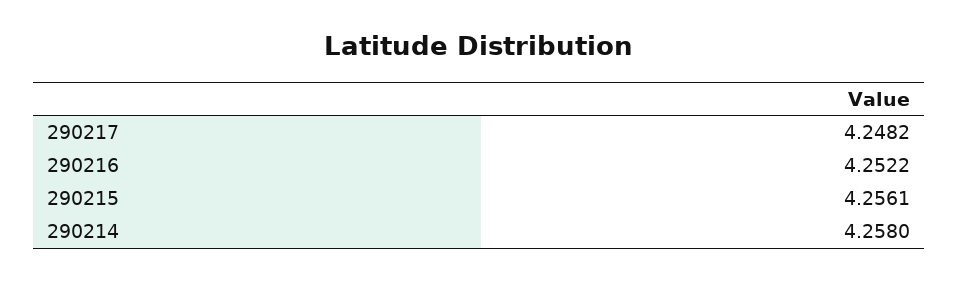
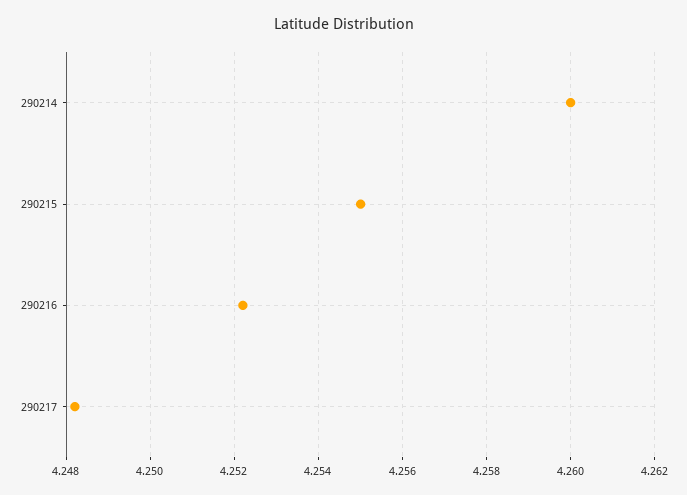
290215: 4.2561 -> 4.255
290214: 4.258 -> 4.26

